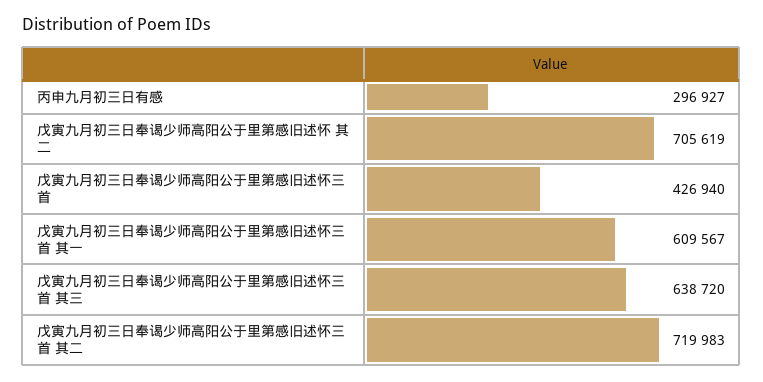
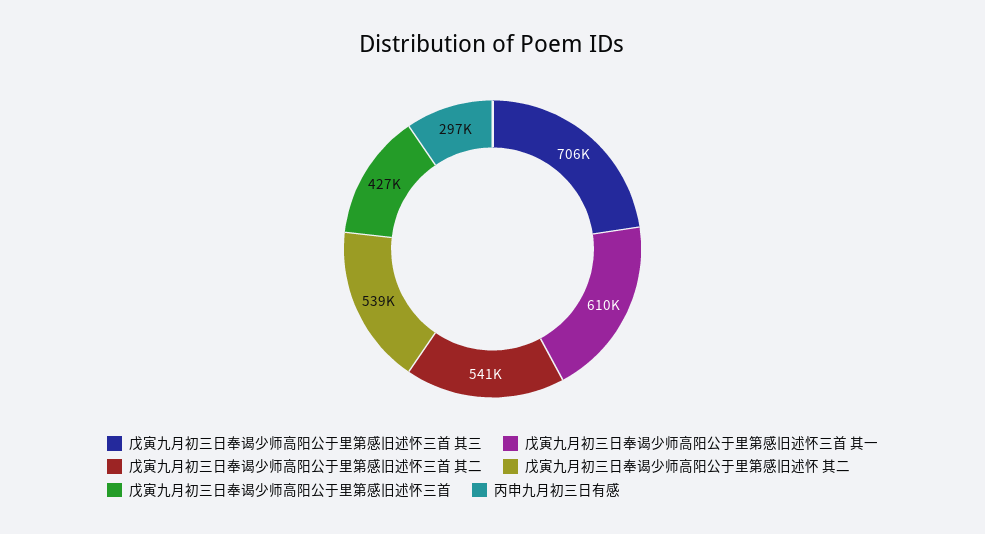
戊寅九月初三日奉谒少师高阳公于里第感旧述怀 其二: 705619 -> 539000
戊寅九月初三日奉谒少师高阳公于里第感旧述怀三首 其三: 638720 -> 706000
戊寅九月初三日奉谒少师高阳公于里第感旧述怀三首 其二: 719983 -> 541000

